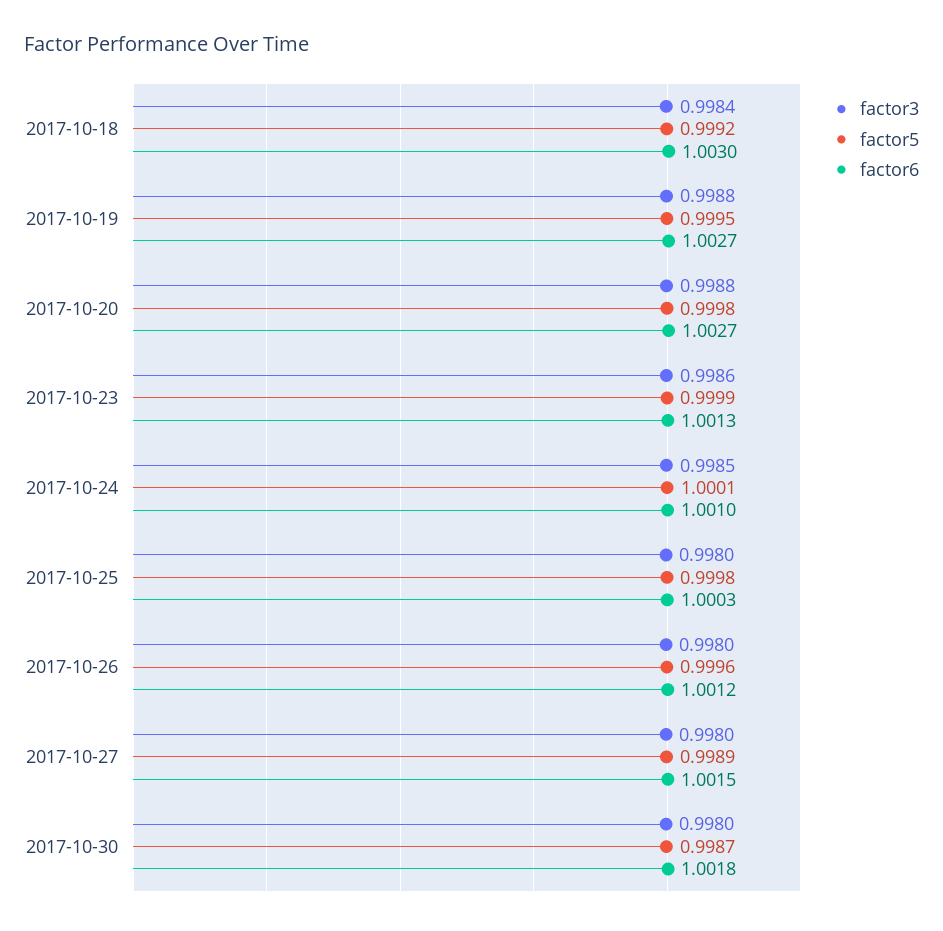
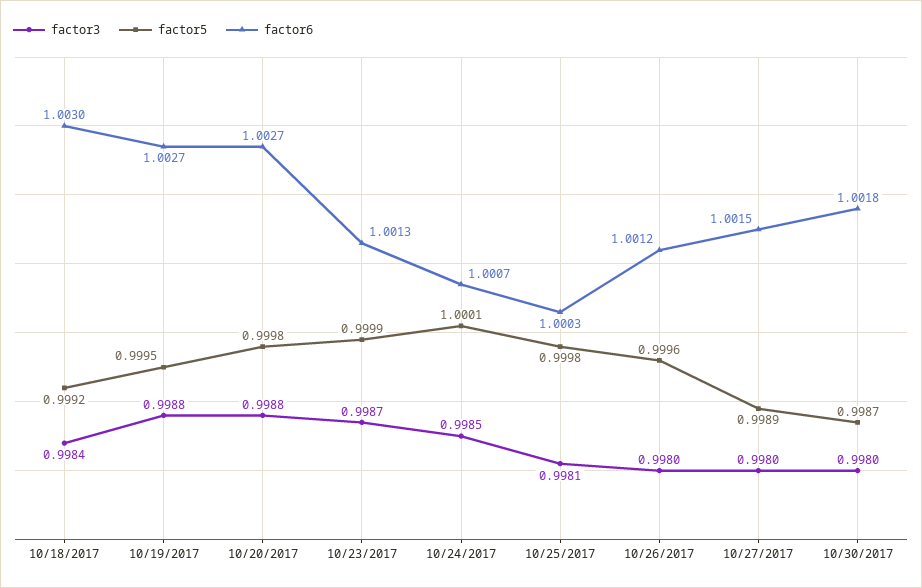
factor3, 2017-10-23: 0.9986 -> 0.9987
factor6, 2017-10-24: 1.001 -> 1.0007
factor3, 2017-10-25: 0.998 -> 0.9981

